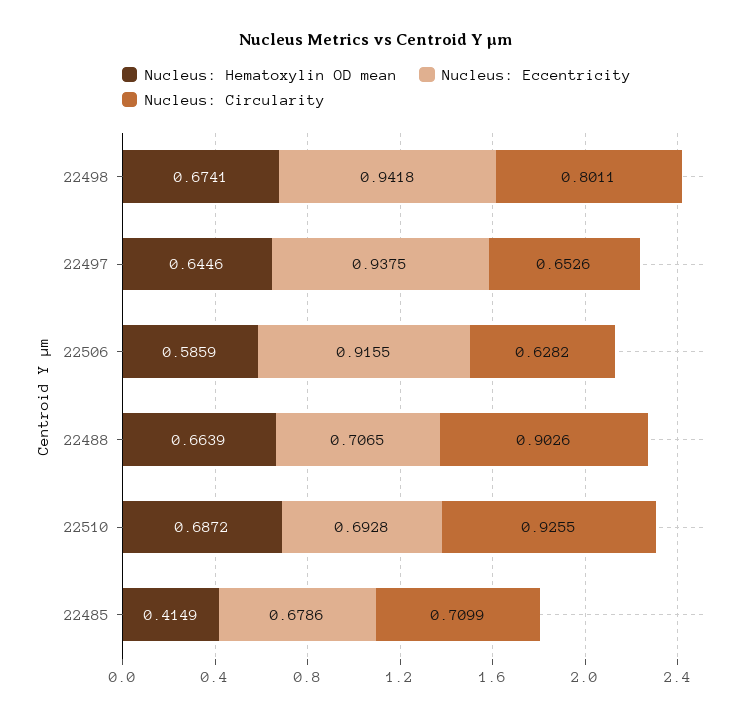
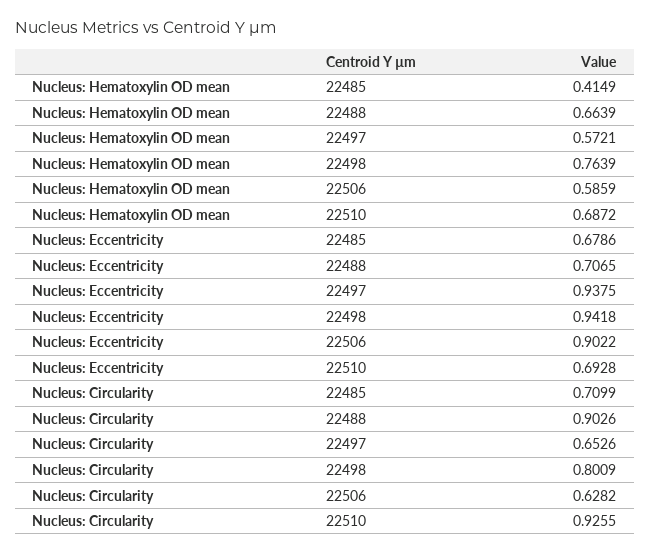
Nucleus: Hematoxylin OD mean, 22498: 0.6741 -> 0.7639
Nucleus: Circularity, 22498: 0.8011 -> 0.8009
Nucleus: Hematoxylin OD mean, 22497: 0.6446 -> 0.5721
Nucleus: Eccentricity, 22506: 0.9155 -> 0.9022

